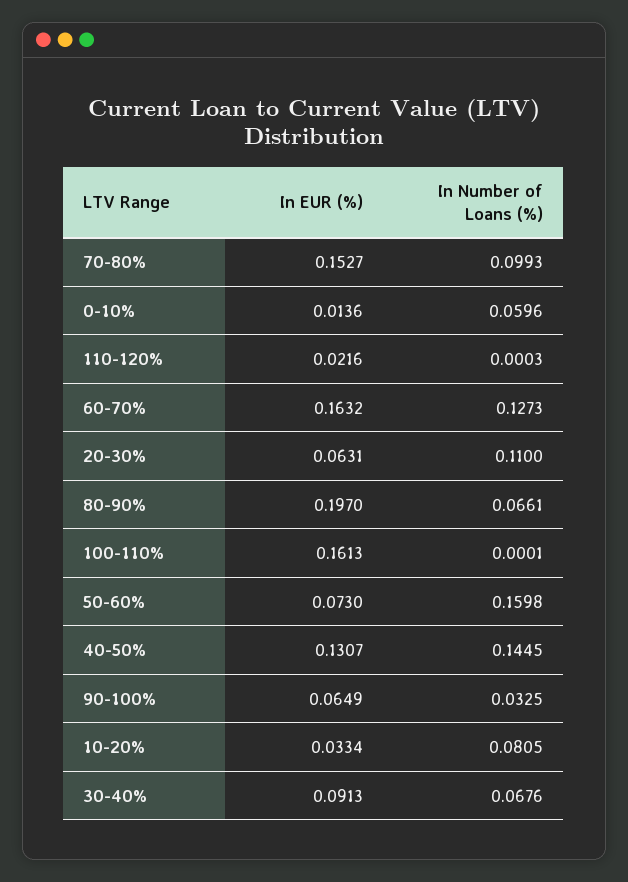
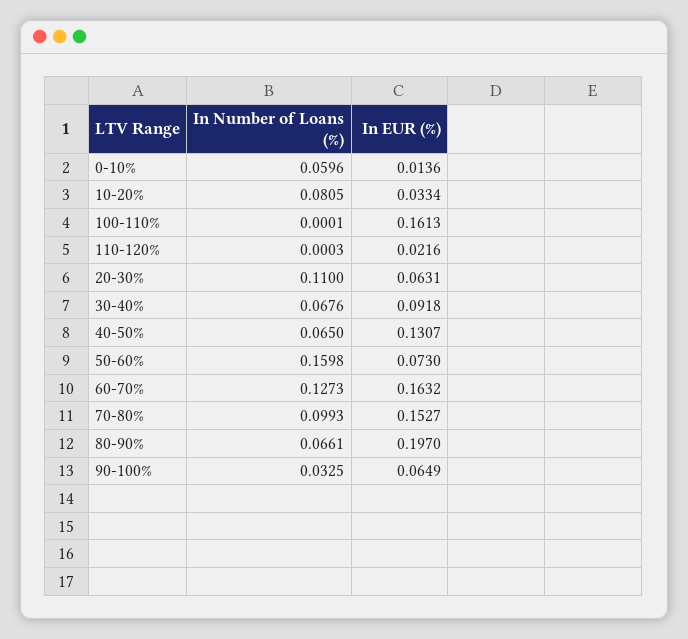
In Number of Loans (%), 40-50%: 0.1445 -> 0.065
In EUR (%), 30-40%: 0.0913 -> 0.0918

